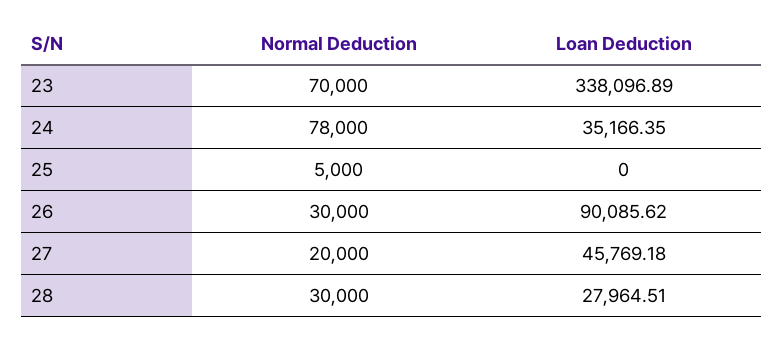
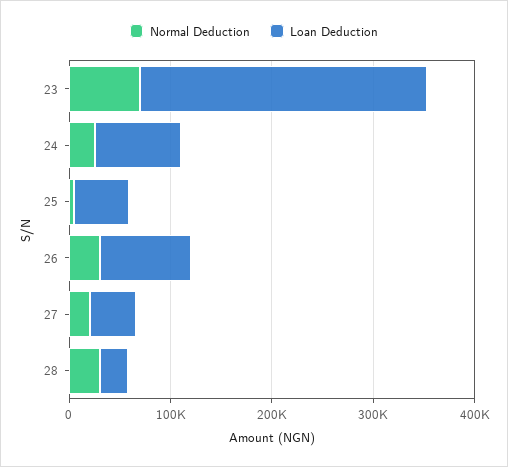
Loan Deduction, 23: 338096.89 -> 280000
Normal Deduction, 24: 78000 -> 20000
Loan Deduction, 24: 35166.35 -> 80000
Loan Deduction, 25: 0 -> 60000

